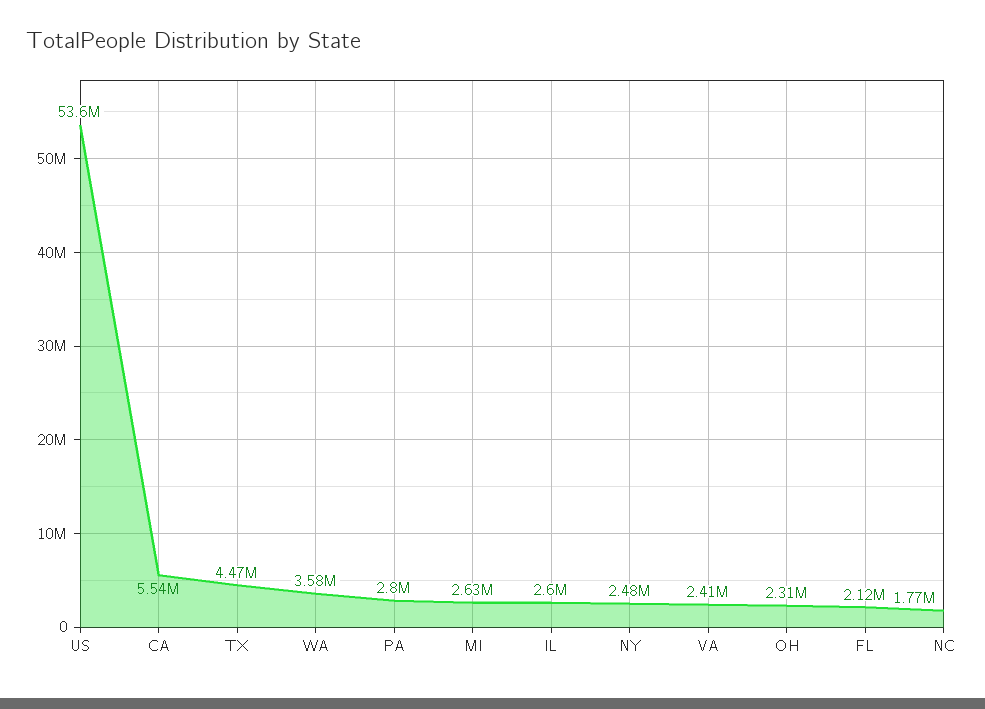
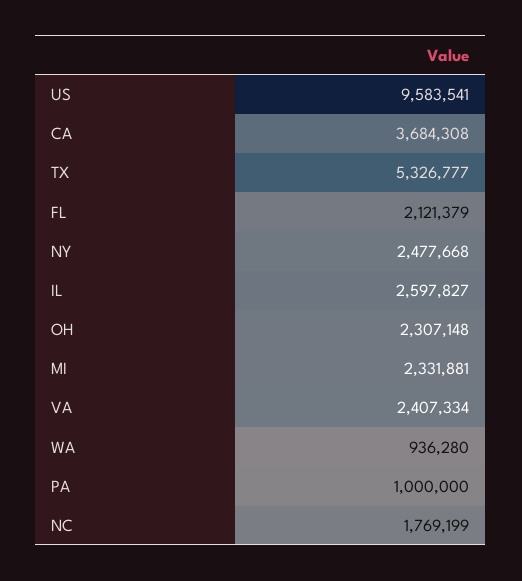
US: 53600000 -> 9583541
CA: 5540000 -> 3684308
TX: 4470000 -> 5326777
WA: 3580000 -> 936280
PA: 2800000 -> 1000000
MI: 2630000 -> 2331881

